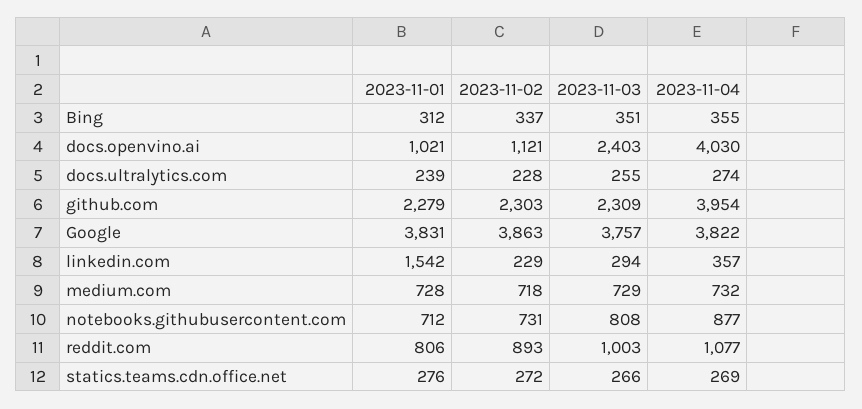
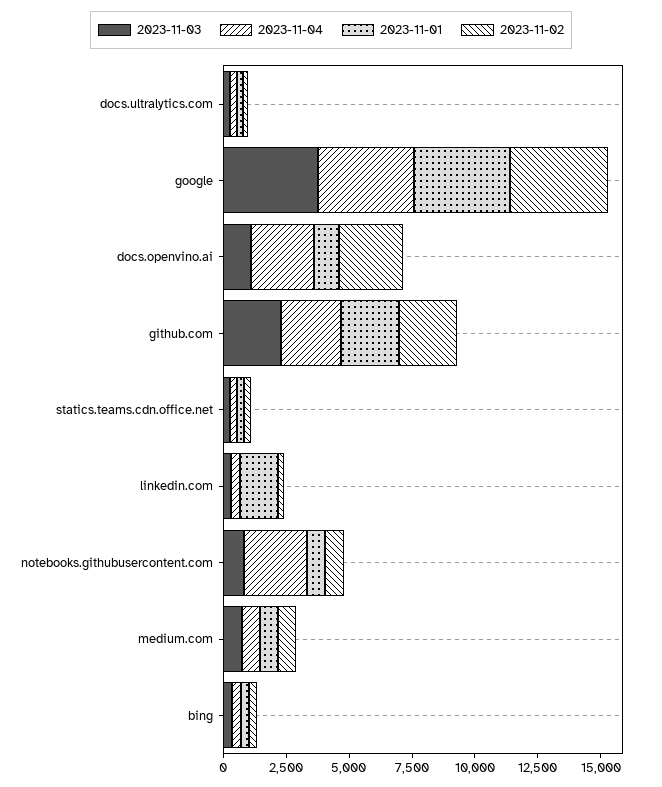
2023-11-02, docs.openvino.ai: 1121 -> 2500
2023-11-03, docs.openvino.ai: 2403 -> 1000
2023-11-04, docs.openvino.ai: 4030 -> 2500
2023-11-04, github.com: 3954 -> 2500
2023-11-04, notebooks.githubusercontent.com: 877 -> 2500
2023-11-01, reddit.com: 806 -> none
2023-11-02, reddit.com: 893 -> none
2023-11-03, reddit.com: 1003 -> none
2023-11-04, reddit.com: 1077 -> none

